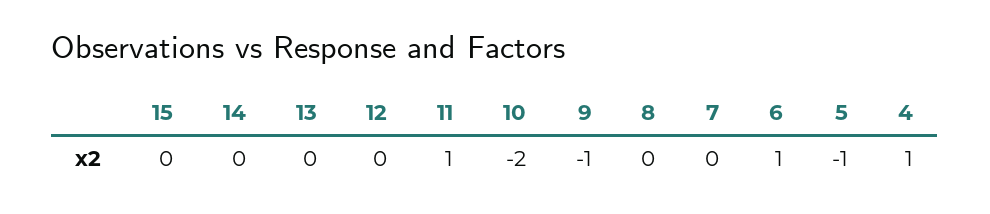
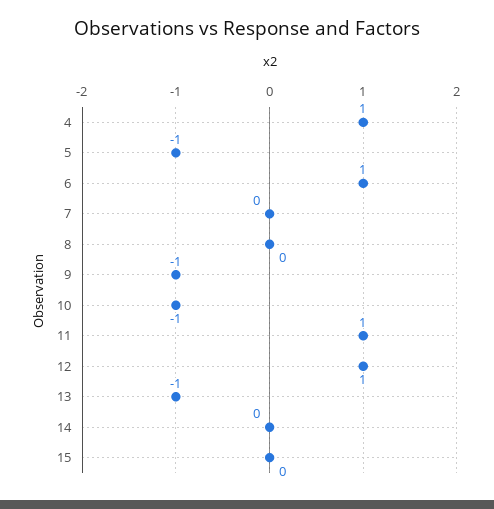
13: 0 -> -1
12: 0 -> 1
10: -2 -> -1

